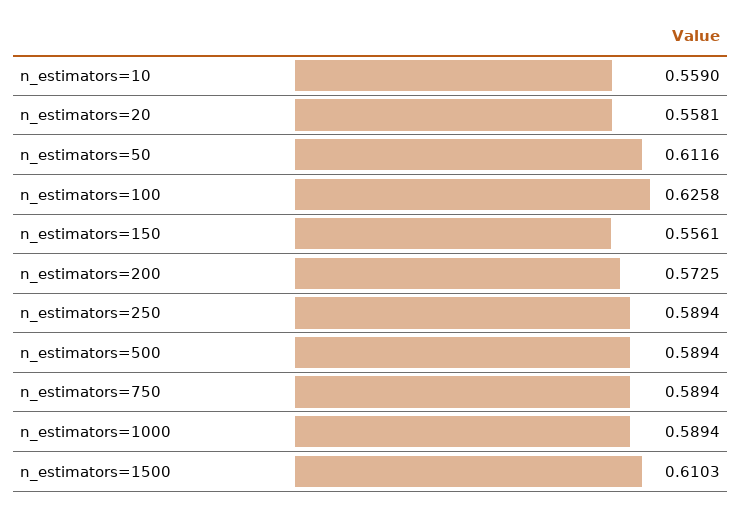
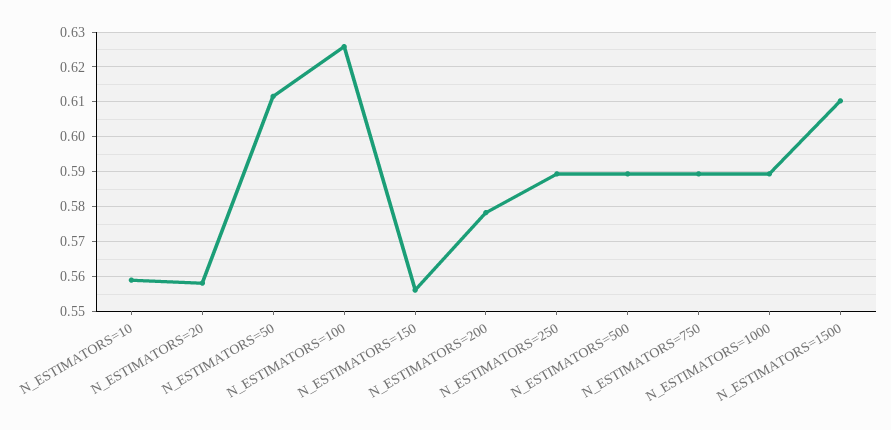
n_estimators=200: 0.5725 -> 0.578

